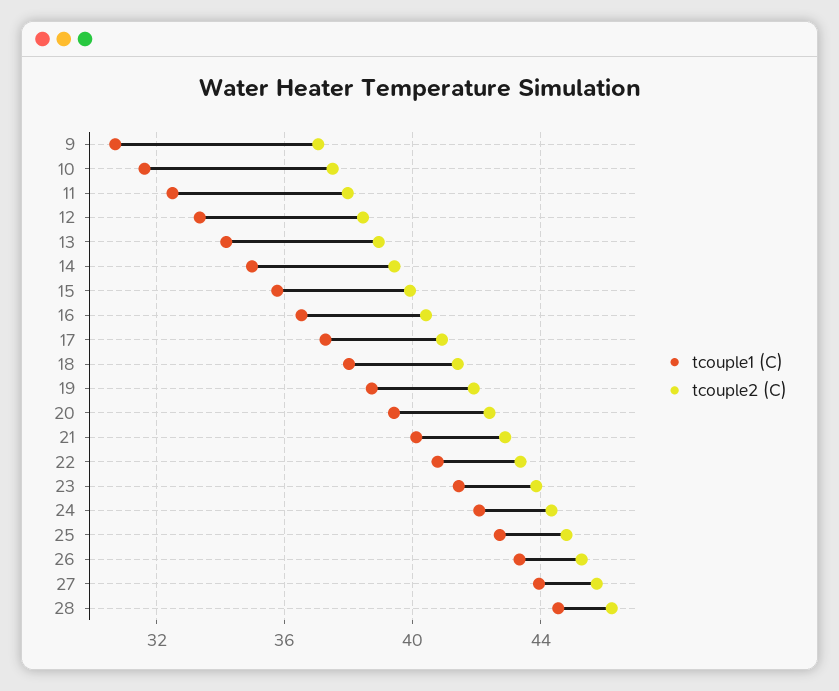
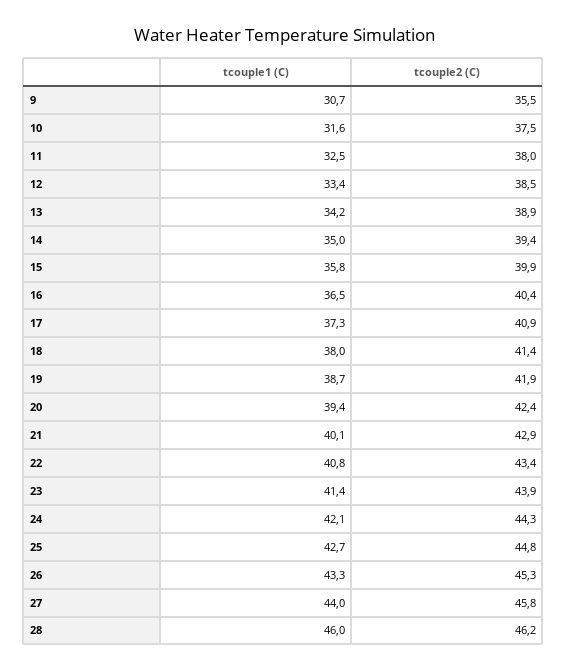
tcouple2 (C), 9: 37 -> 35.5
tcouple1 (C), 28: 44.5 -> 46

